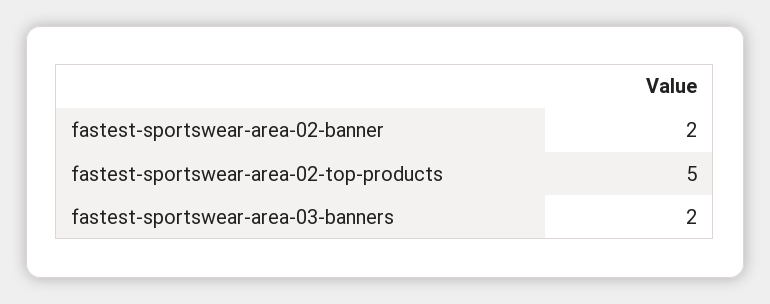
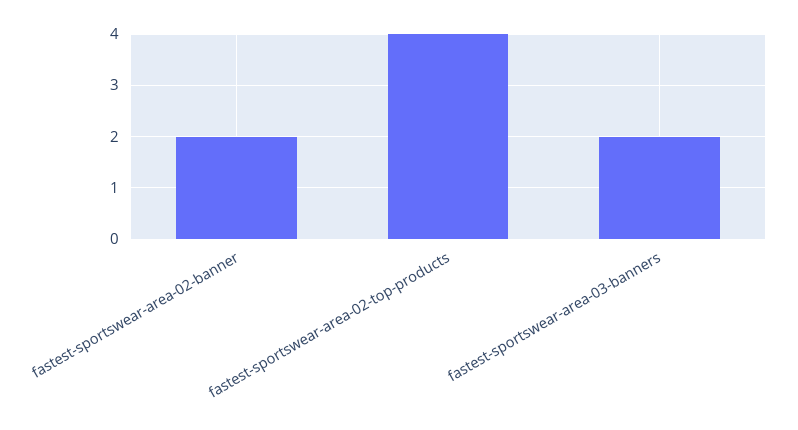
fastest-sportswear-area-02-top-products: 5 -> 4

